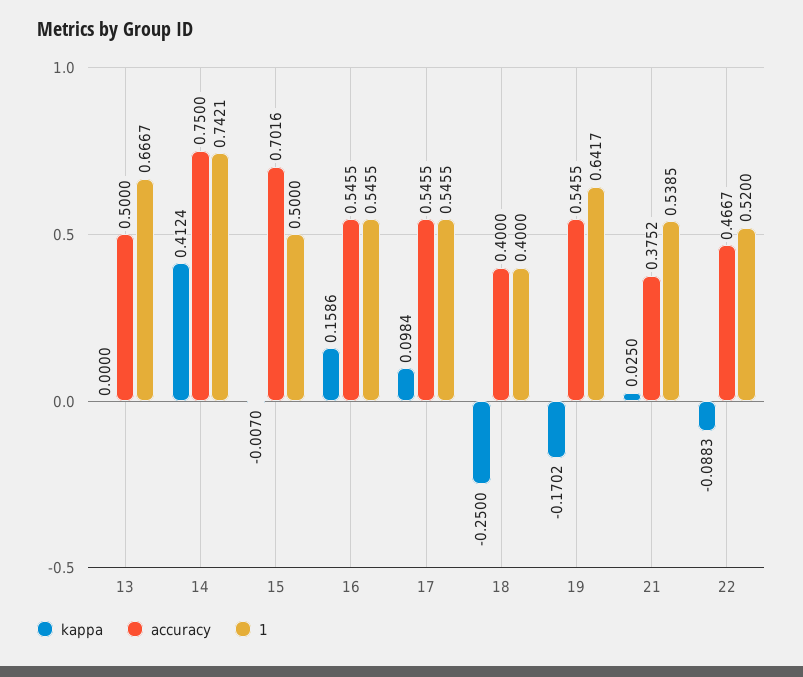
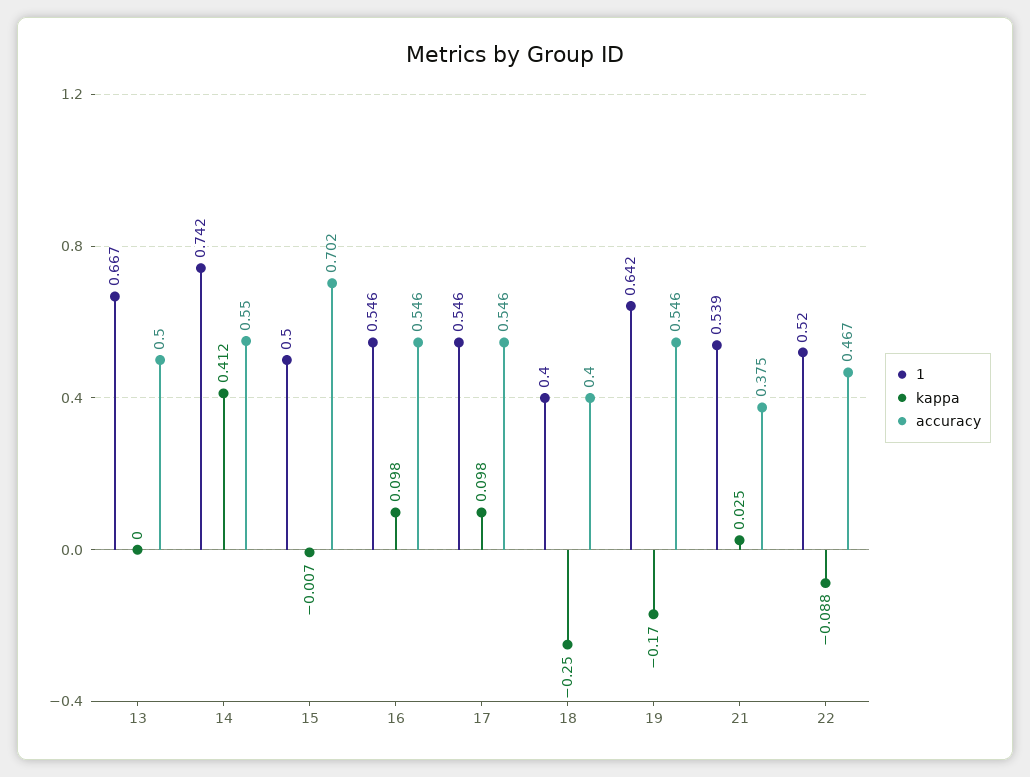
accuracy, 14: 0.75 -> 0.55
kappa, 16: 0.1586 -> 0.098

